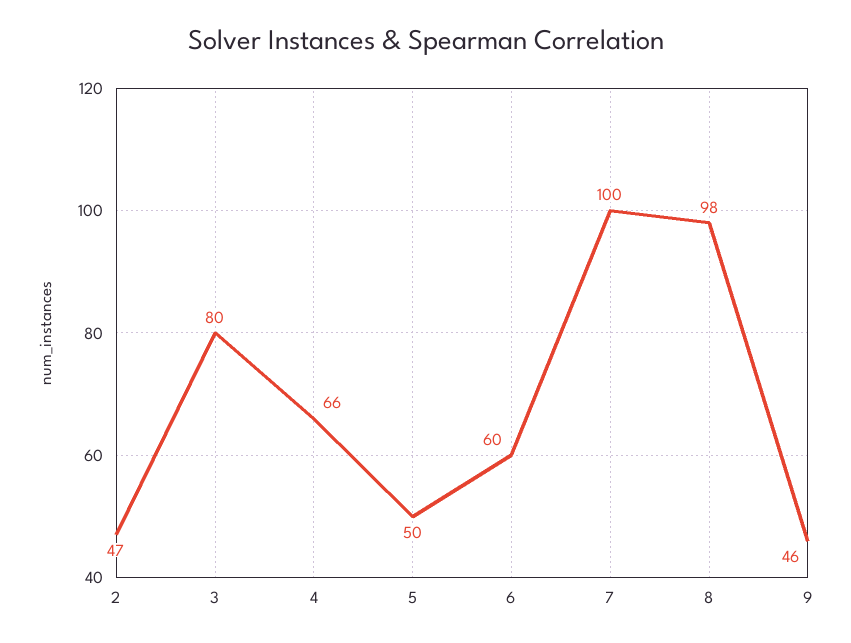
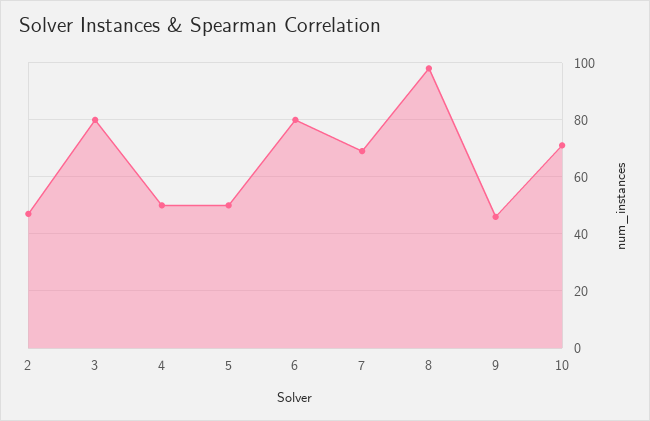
4: 66 -> 50
6: 60 -> 80
7: 100 -> 70
10: none -> 70

